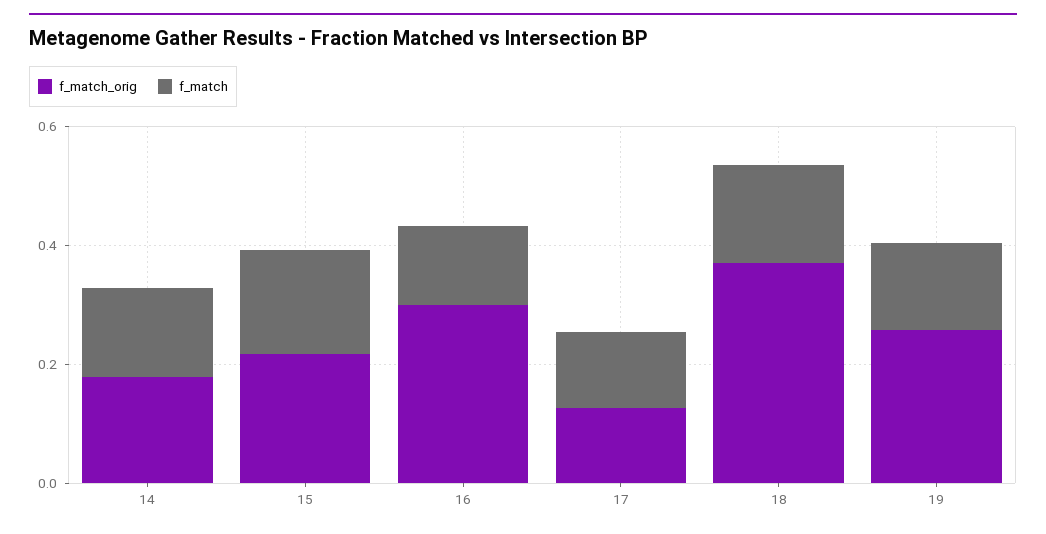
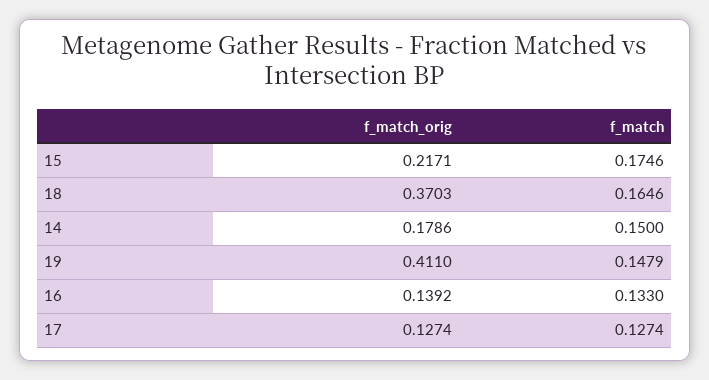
f_match_orig, 16: 0.3 -> 0.1392
f_match_orig, 19: 0.25 -> 0.411

